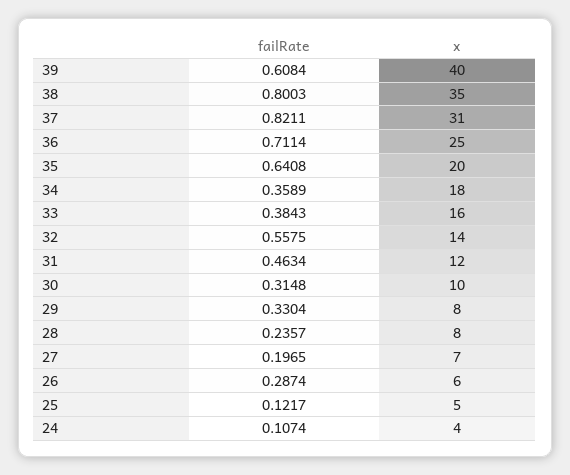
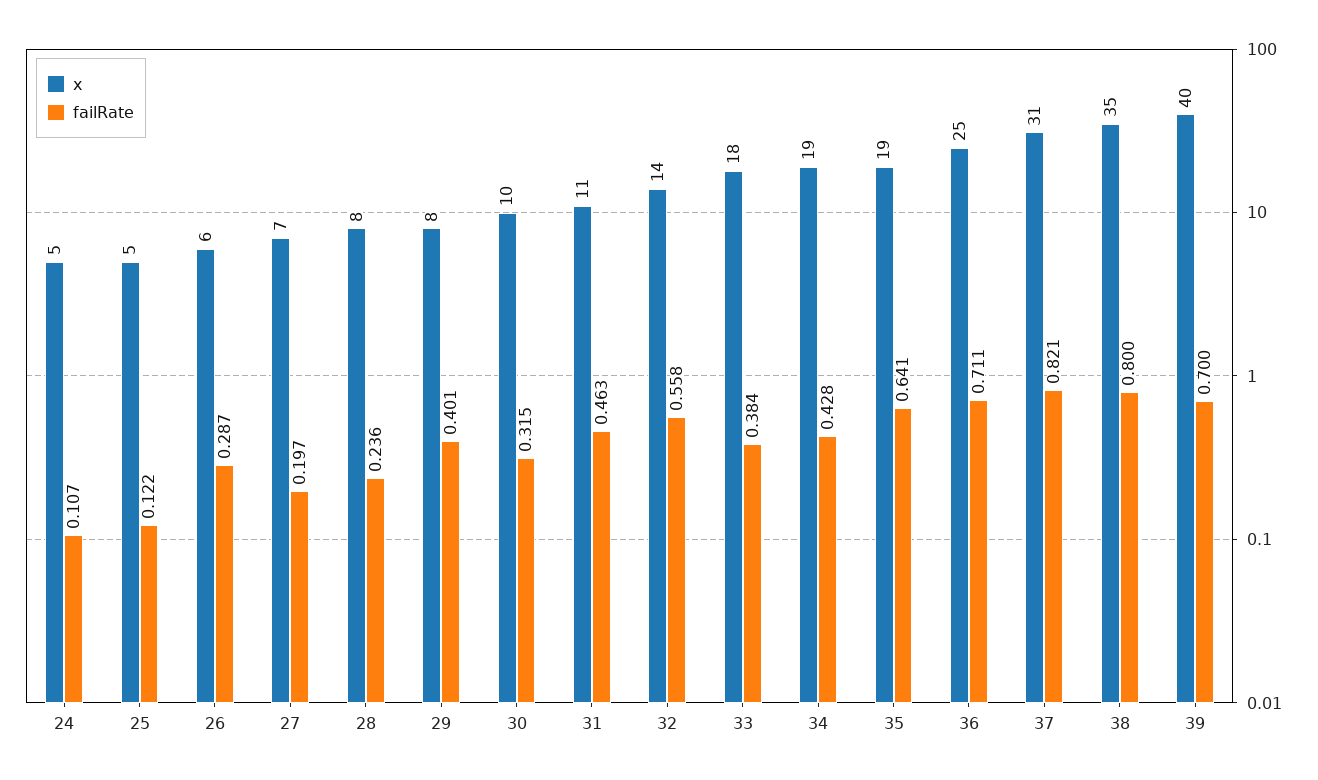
failRate, 39: 0.6084 -> 0.7
x, 35: 20 -> 19
failRate, 34: 0.3589 -> 0.428
x, 34: 18 -> 19
x, 33: 16 -> 18
x, 31: 12 -> 11
failRate, 29: 0.3304 -> 0.401
x, 24: 4 -> 5

